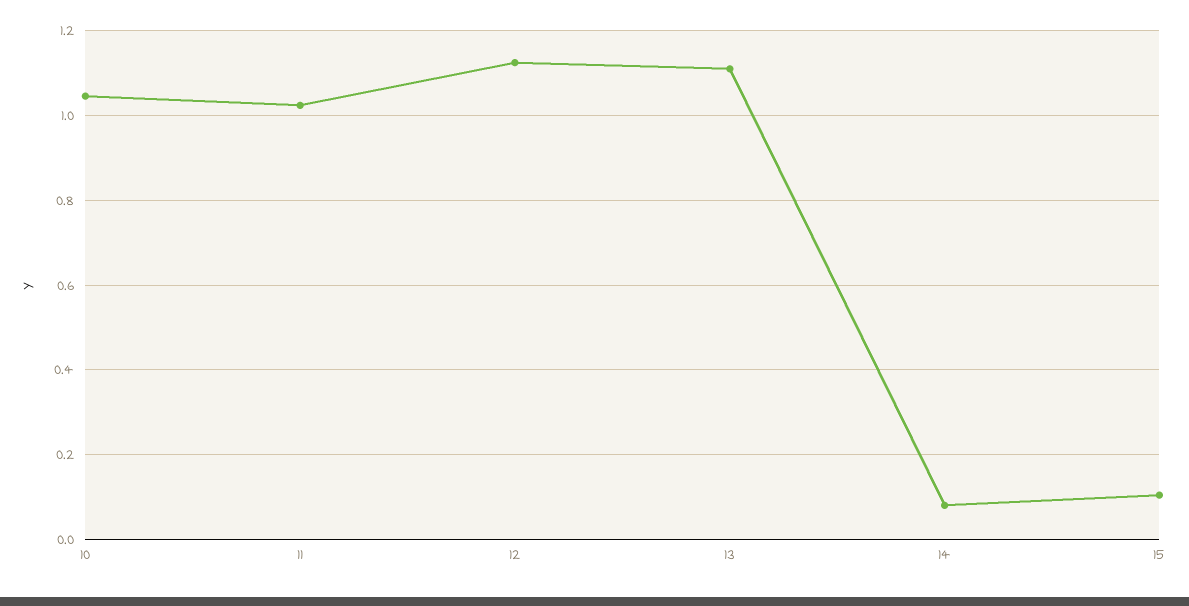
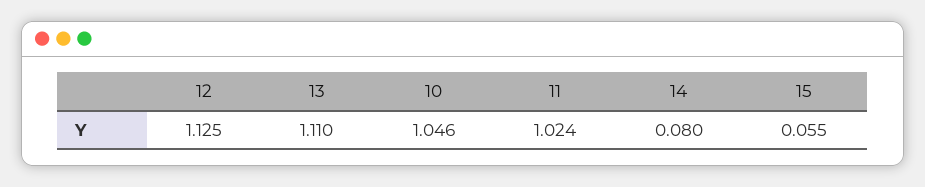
15: 0.1 -> 0.055

